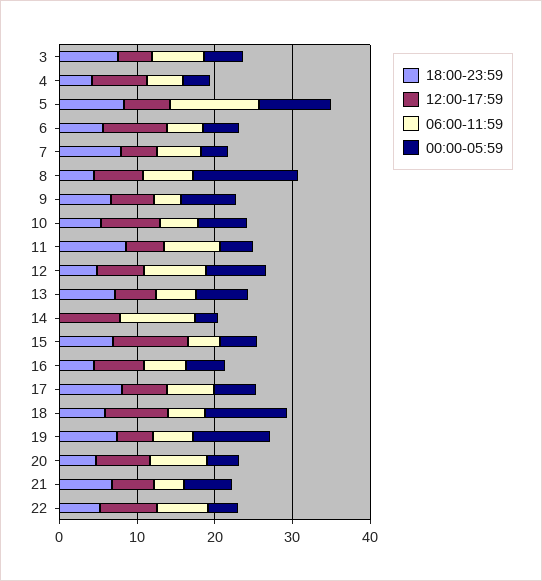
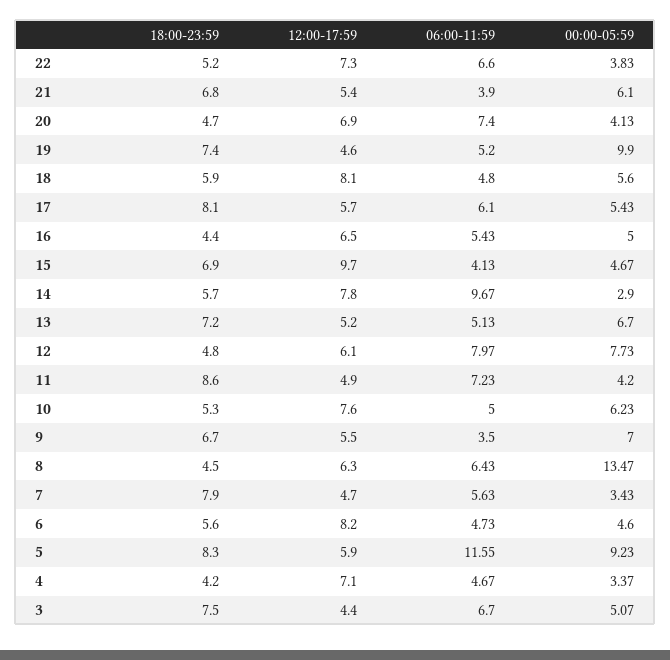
18:00-23:59, 14: 0 -> 5.7
00:00-05:59, 18: 10 -> 5.6

